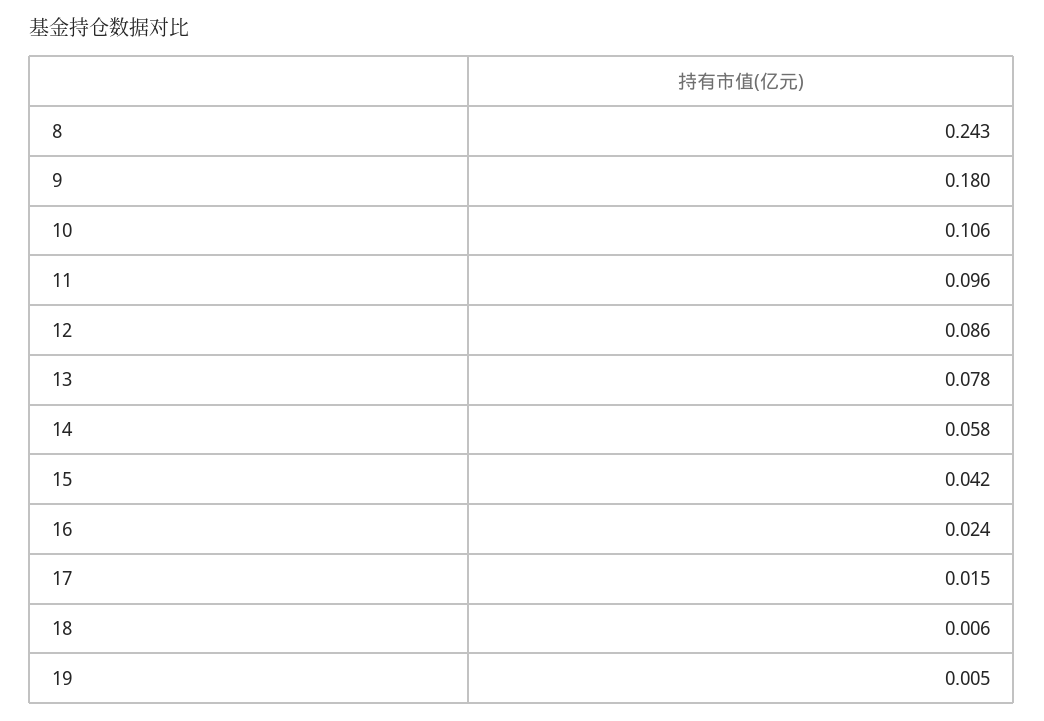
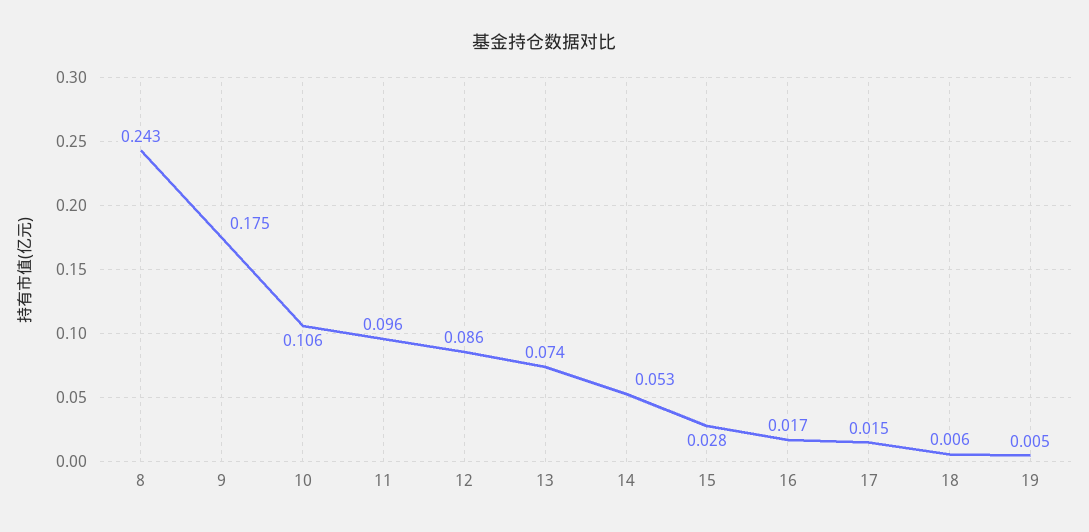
9: 0.18 -> 0.175
13: 0.078 -> 0.074
14: 0.058 -> 0.053
15: 0.042 -> 0.028
16: 0.024 -> 0.017

